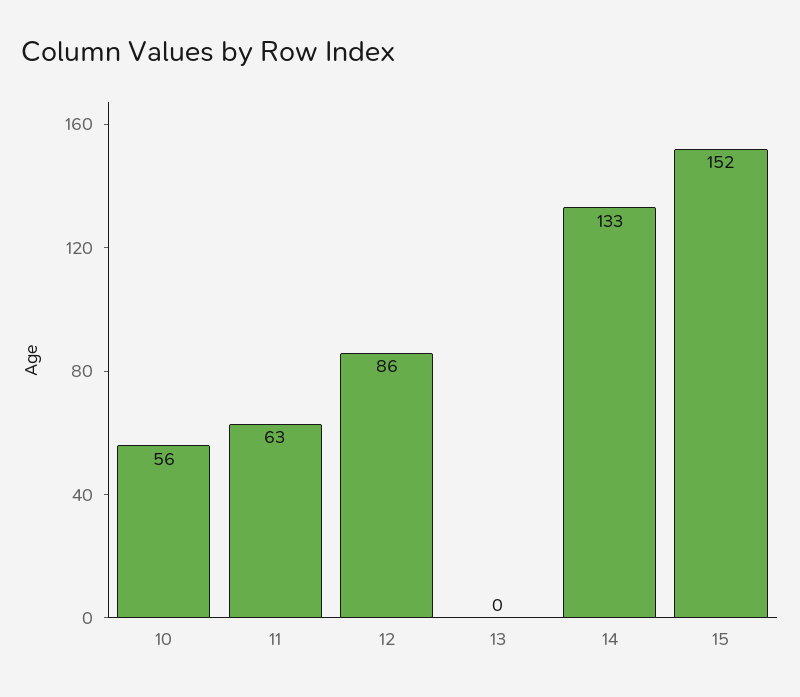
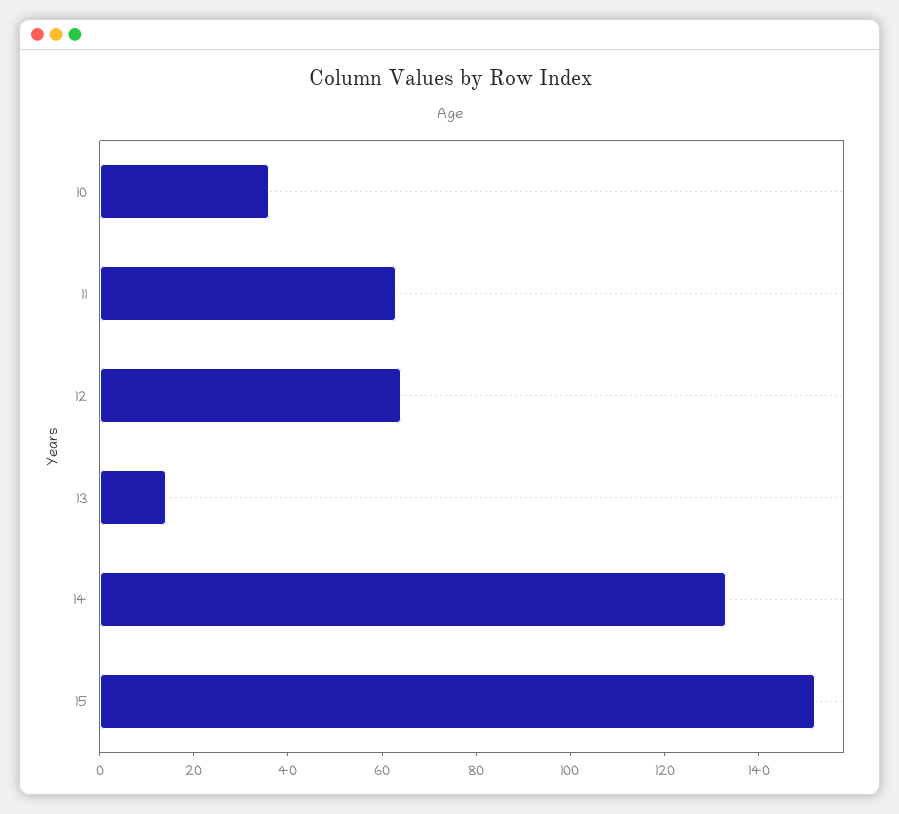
10: 56 -> 35
12: 86 -> 65
13: 0 -> 15

